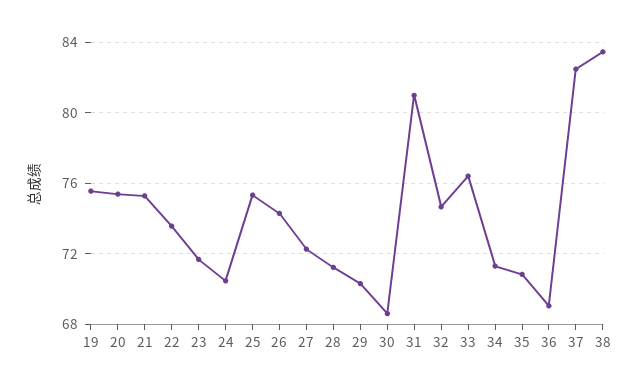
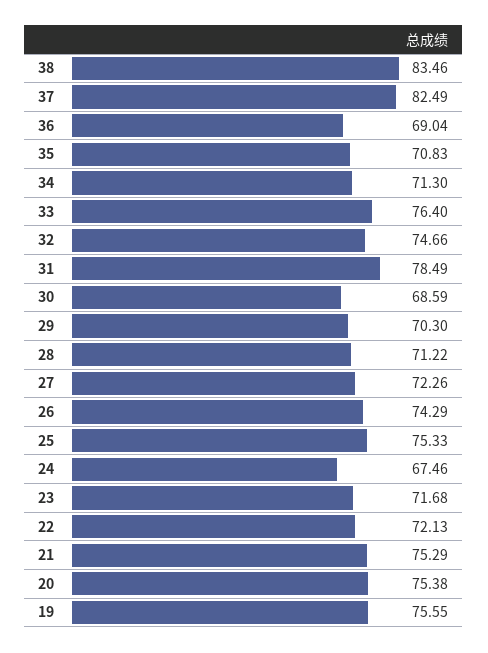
22: 73.5 -> 72.13
24: 70.5 -> 67.46
31: 81 -> 78.49

